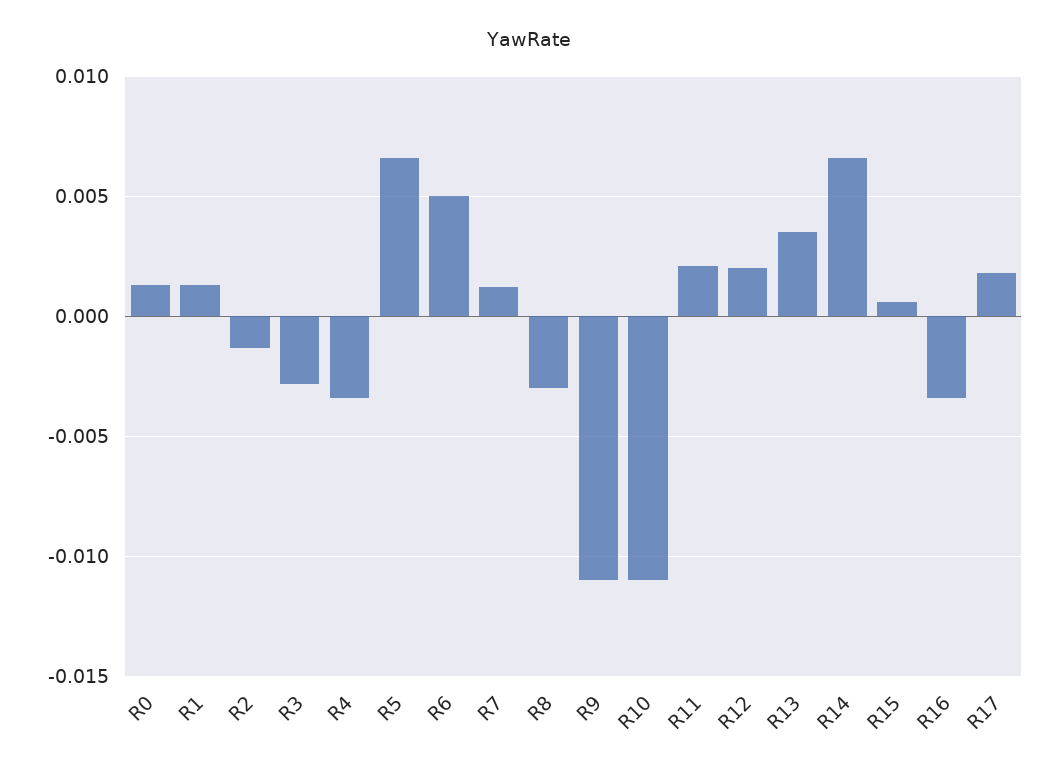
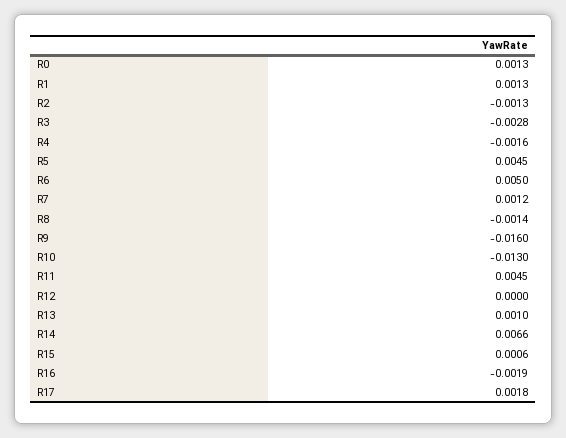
R4: -0.0035 -> -0.0016
R5: 0.0065 -> 0.0045
R8: -0.003 -> -0.0014
R9: -0.011 -> -0.016
R10: -0.011 -> -0.013
R11: 0.002 -> 0.0045
R12: 0.002 -> 0
R13: 0.0035 -> 0.001
R16: -0.0035 -> -0.0019

